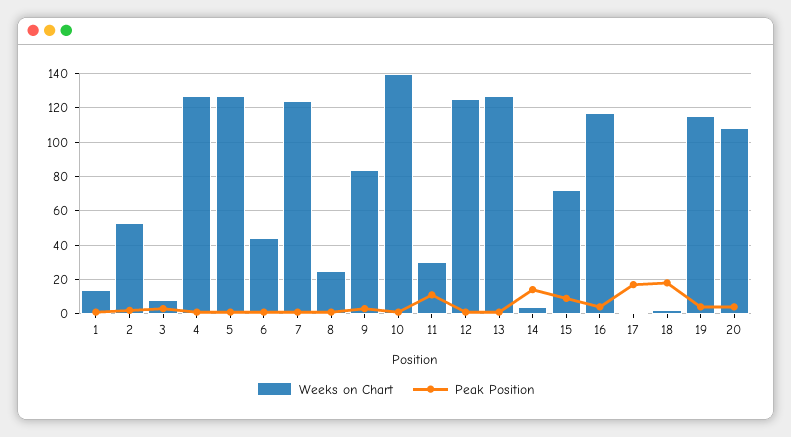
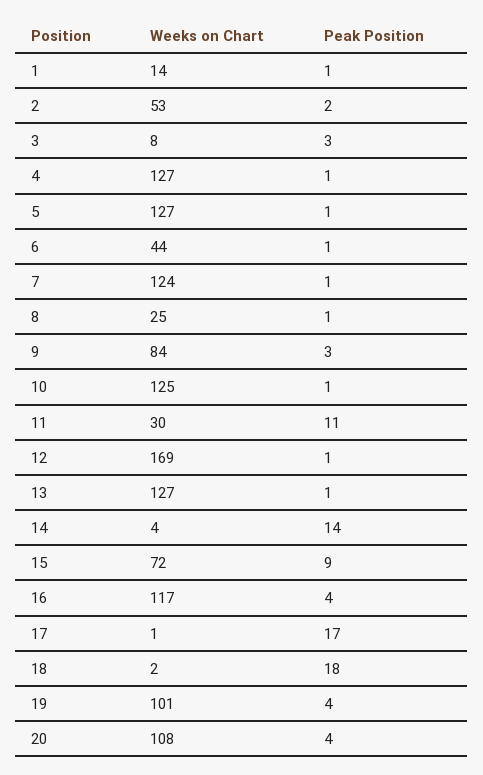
Weeks on Chart, 10: 140 -> 125
Weeks on Chart, 12: 125 -> 169
Weeks on Chart, 19: 115 -> 101

